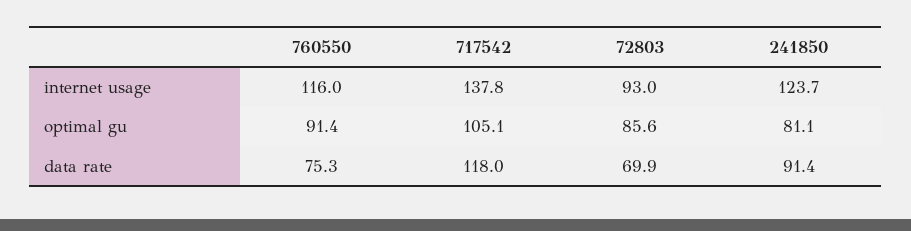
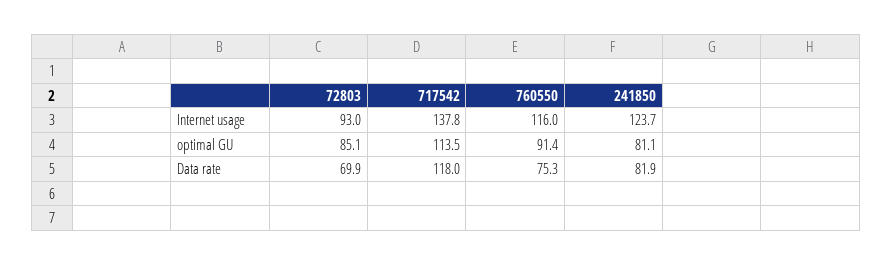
717542, optimal gu: 105.1 -> 113.5
72803, optimal gu: 85.6 -> 85.1
241850, data rate: 91.4 -> 81.9

